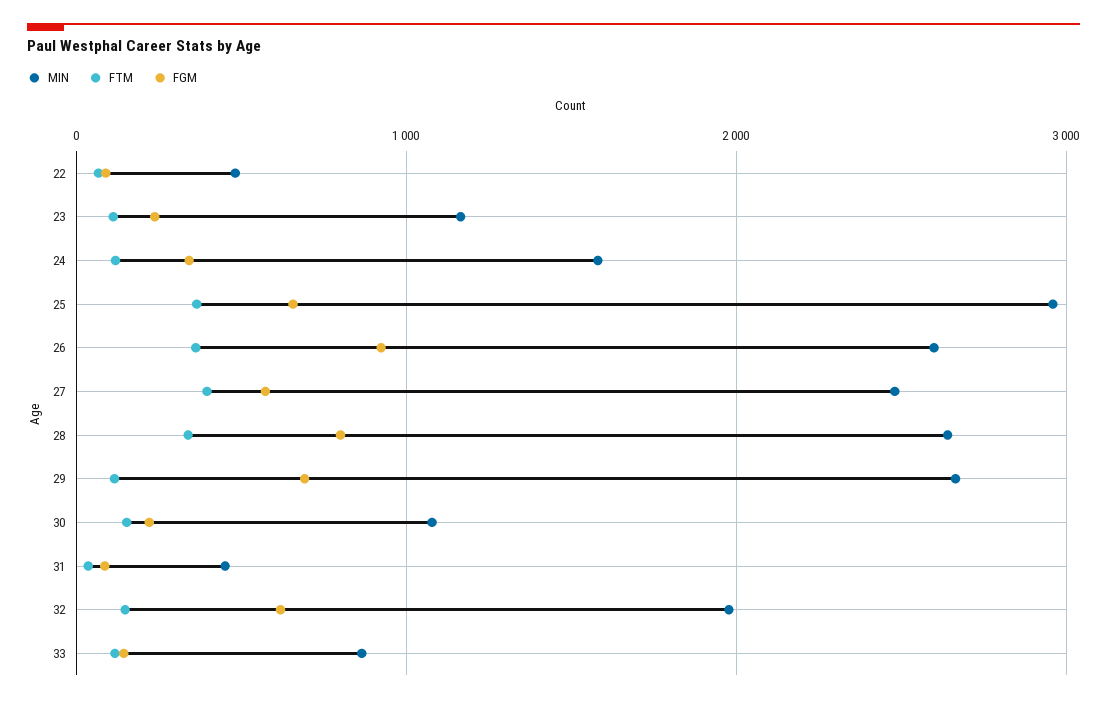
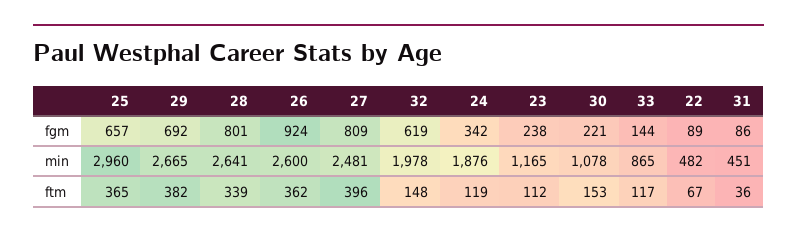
MIN, 24: 1600 -> 1876
FGM, 27: 600 -> 809
FTM, 29: 100 -> 382

